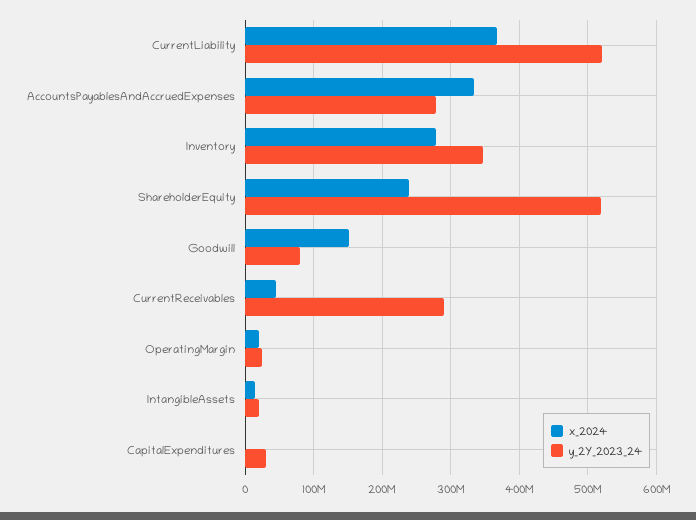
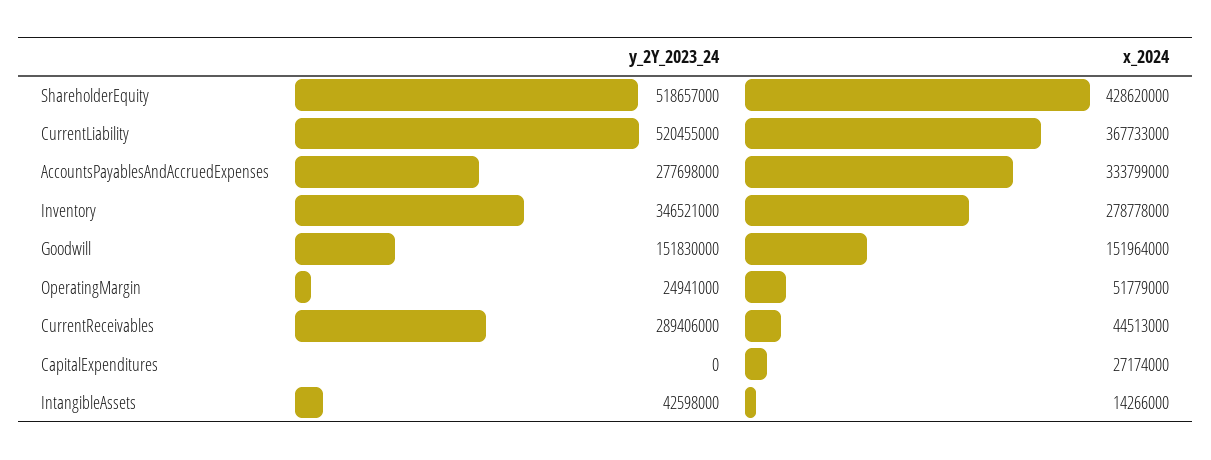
x_2024, ShareholderEquity: 240000000 -> 428620000
y_2Y_2023_24, Goodwill: 80000000 -> 151830000
x_2024, OperatingMargin: 20000000 -> 51779000
y_2Y_2023_24, IntangibleAssets: 20000000 -> 42598000
x_2024, CapitalExpenditures: 0 -> 27174000
y_2Y_2023_24, CapitalExpenditures: 30000000 -> 0

